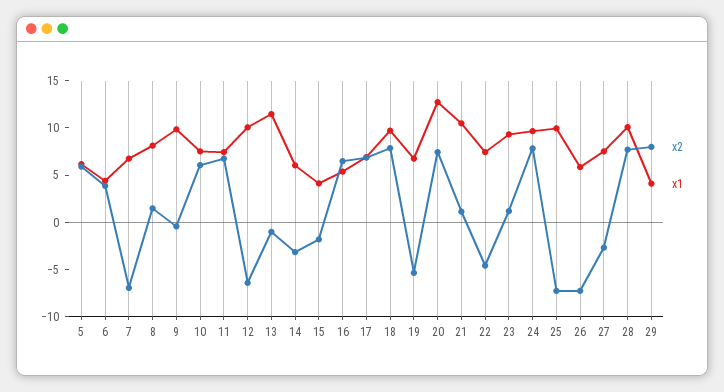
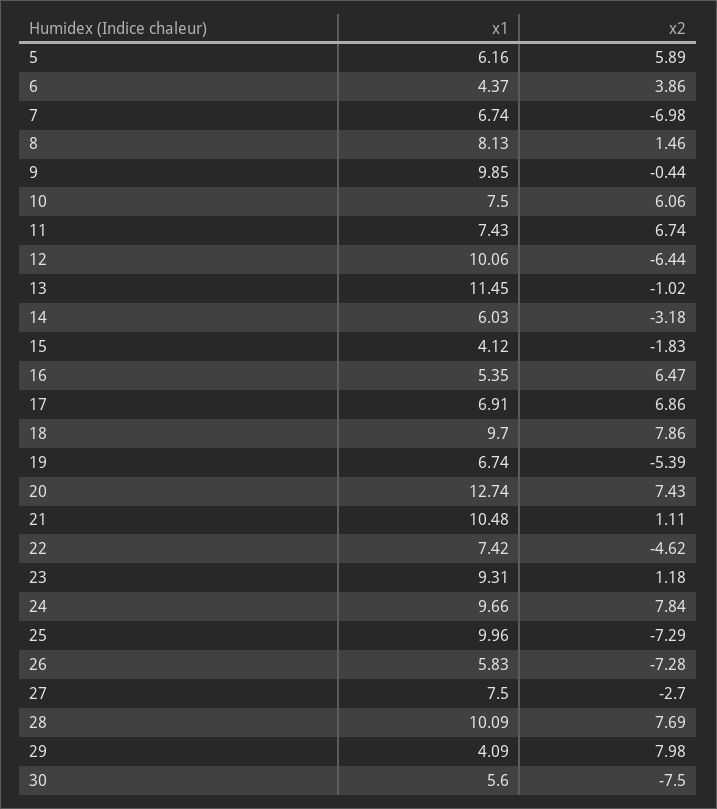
x1, 30: none -> 5.6
x2, 30: none -> -7.5

